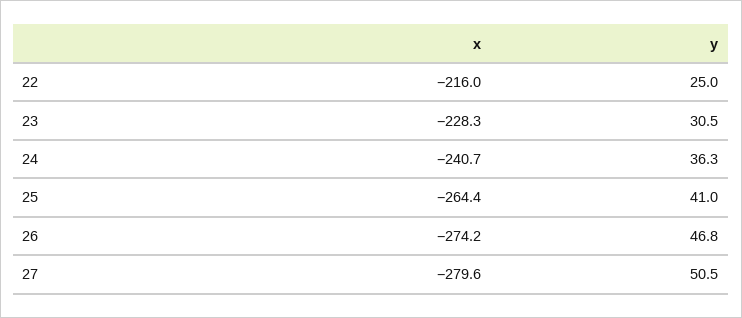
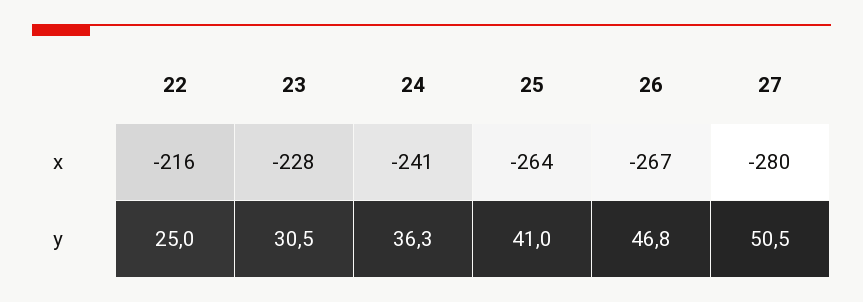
x, 26: -274.2 -> -267

